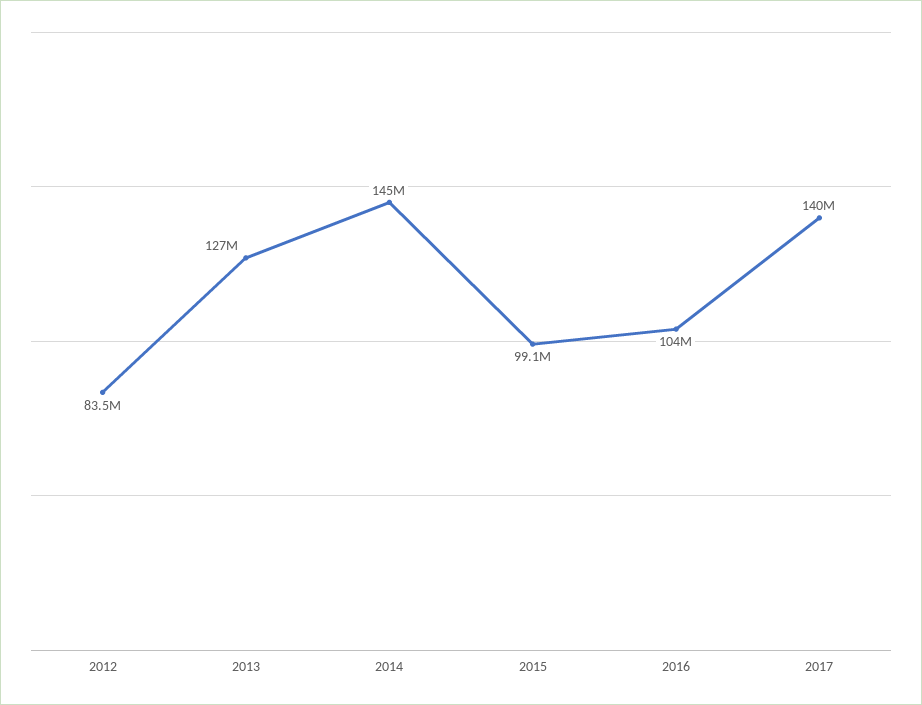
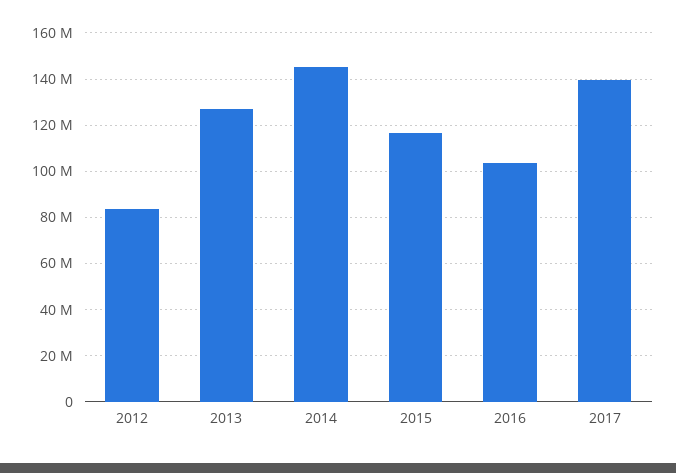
2015: 99100000 -> 115000000

